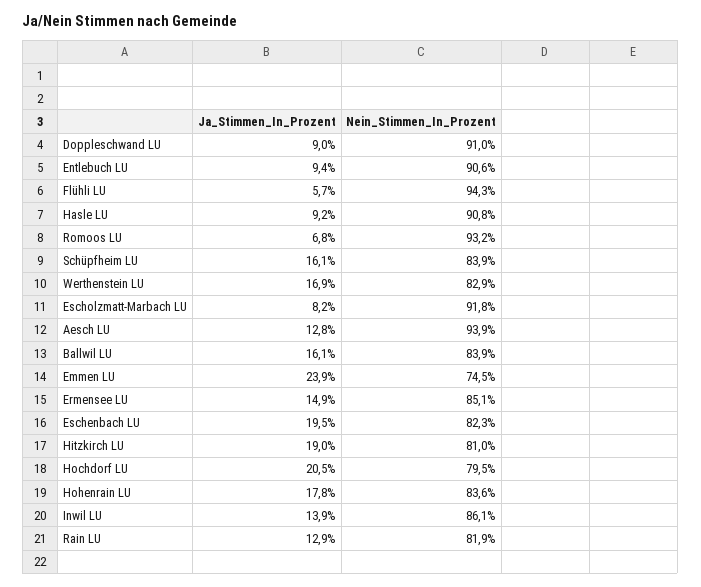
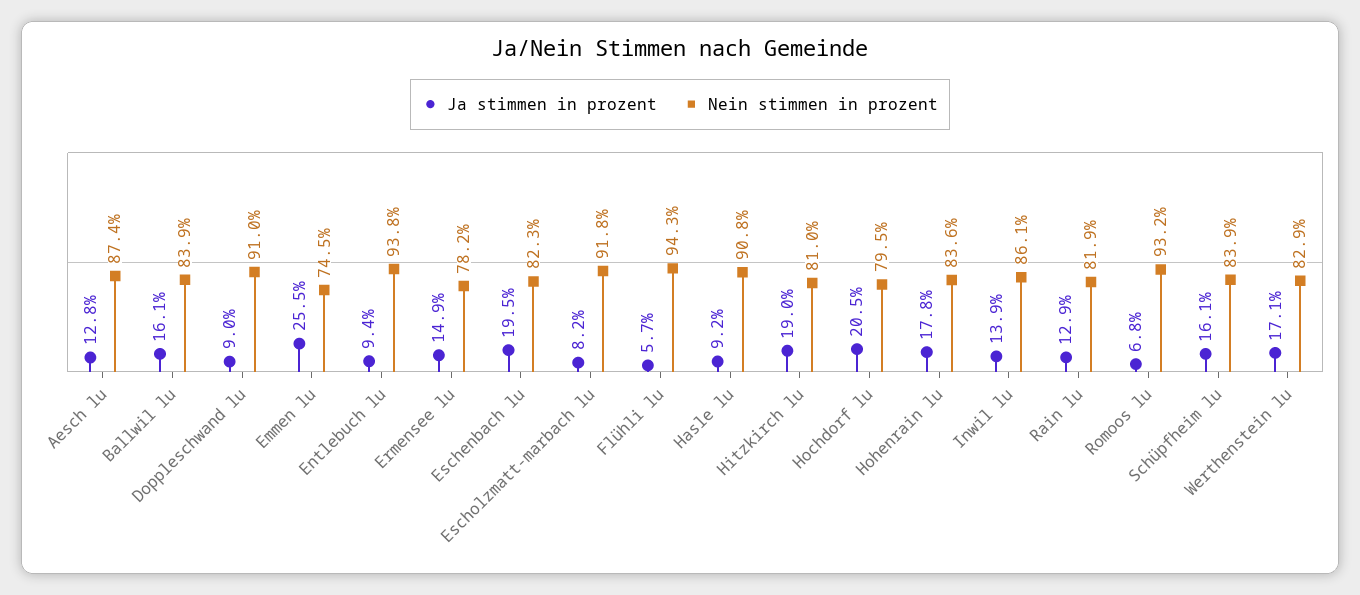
Nein_Stimmen_In_Prozent, Entlebuch LU: 90.6 -> 93.8
Ja_Stimmen_In_Prozent, Werthenstein LU: 16.9 -> 17.1
Nein_Stimmen_In_Prozent, Aesch LU: 93.9 -> 87.4
Ja_Stimmen_In_Prozent, Emmen LU: 23.9 -> 25.5
Nein_Stimmen_In_Prozent, Ermensee LU: 85.1 -> 78.2

